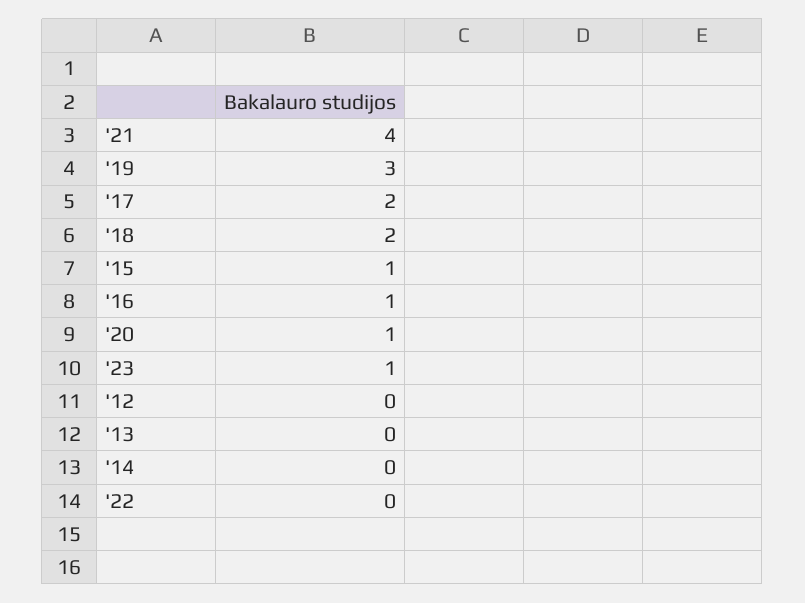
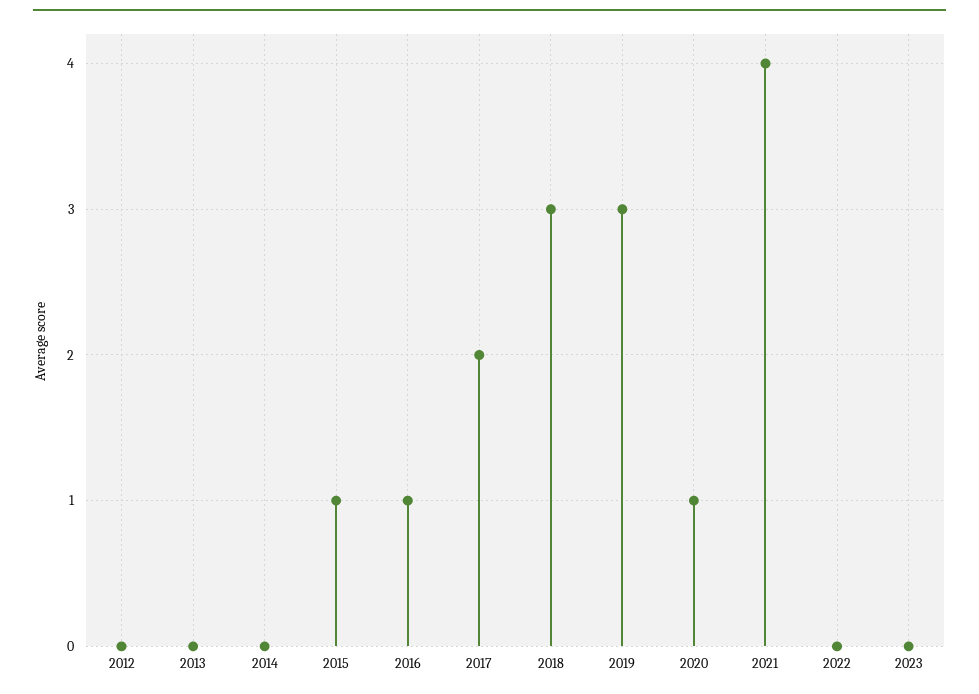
'18: 2 -> 3
'23: 1 -> 0

